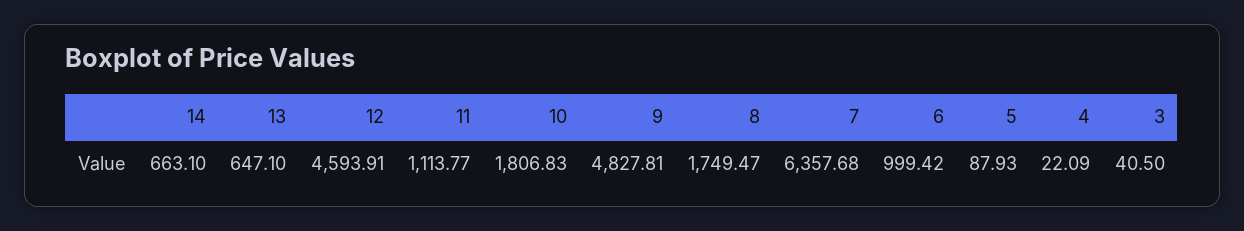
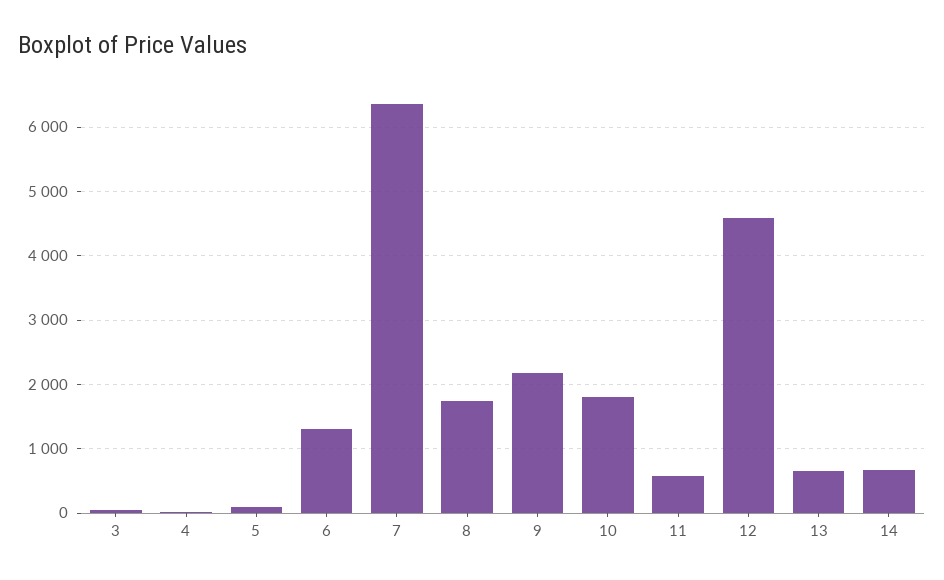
11: 1113.77 -> 600
9: 4827.81 -> 2200
6: 999.42 -> 1300

